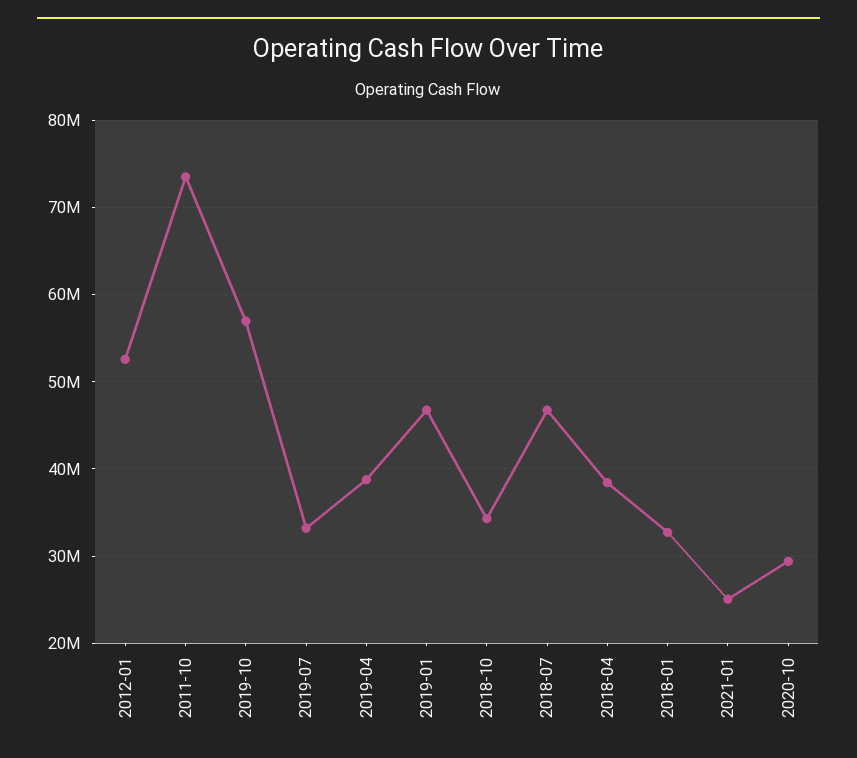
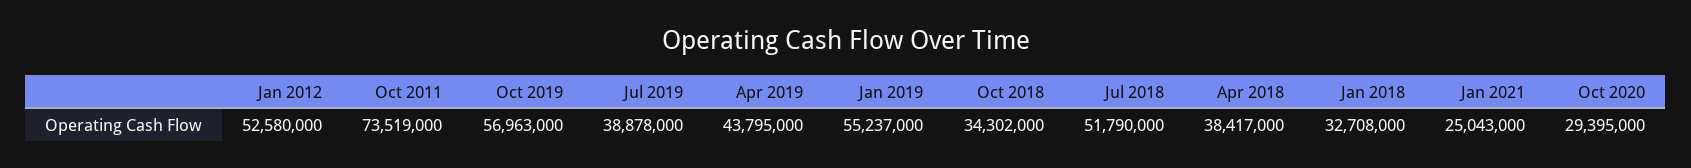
2019-07: 33000000 -> 38878000
2019-04: 39000000 -> 43795000
2019-01: 47000000 -> 55237000
2018-07: 47000000 -> 51790000

